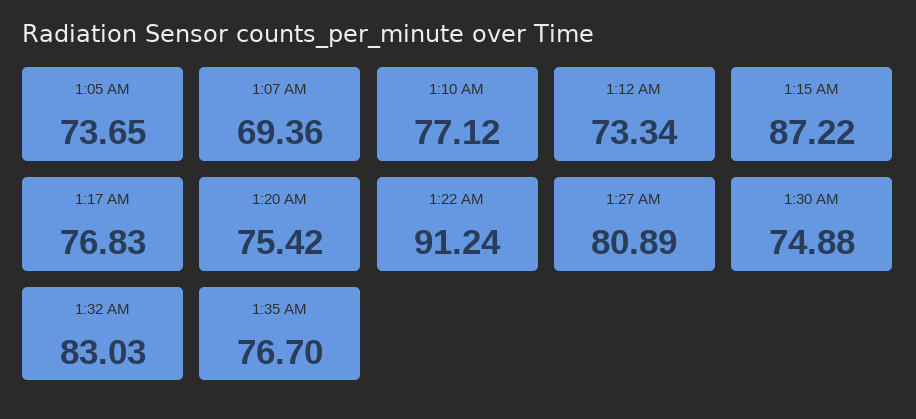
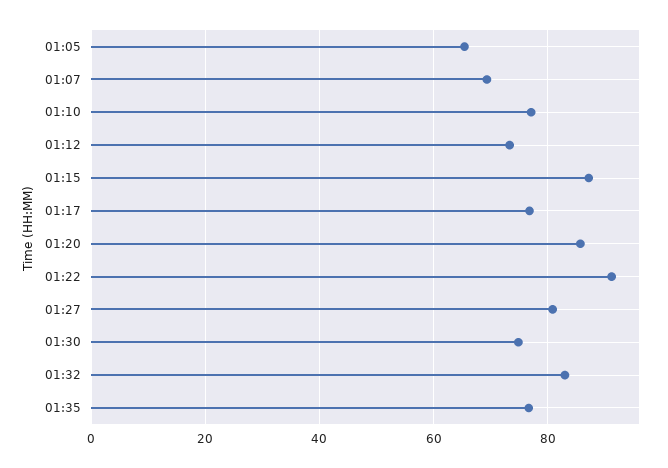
1:05 AM: 73.65 -> 66
1:20 AM: 75.42 -> 86

